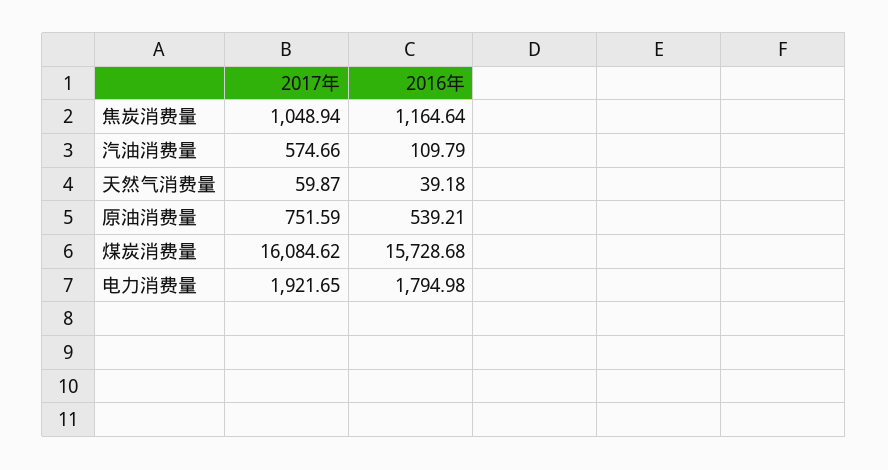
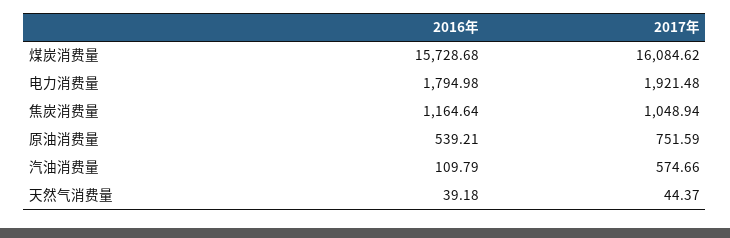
2017年, 天然气消费量: 59.87 -> 44.37
2017年, 电力消费量: 1921.65 -> 1921.48

